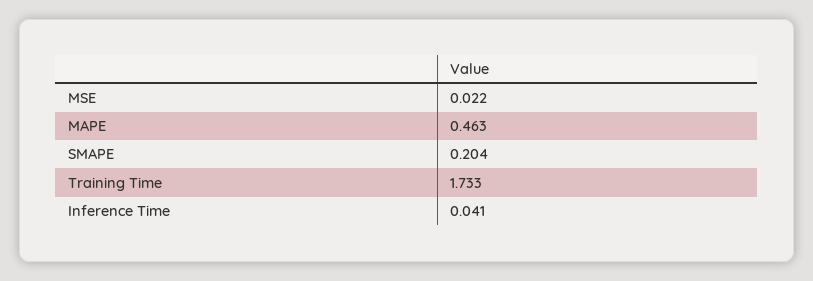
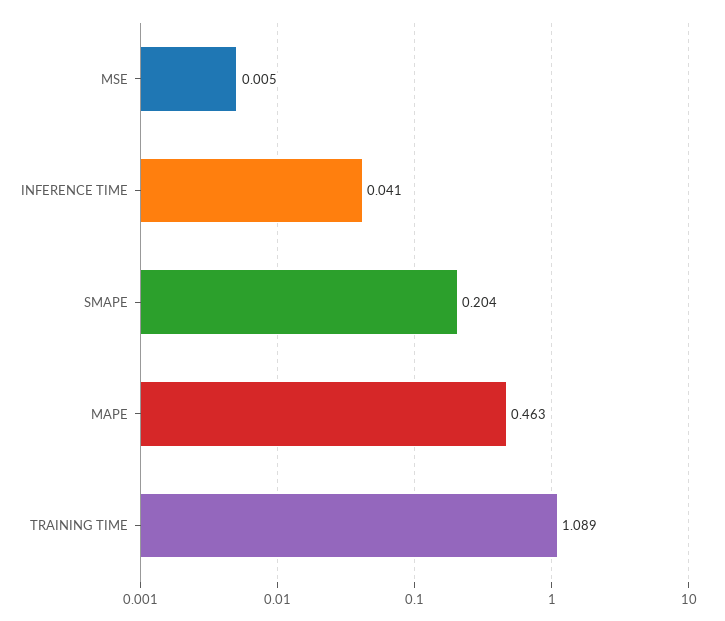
MSE: 0.022 -> 0.005
Training Time: 1.733 -> 1.089

